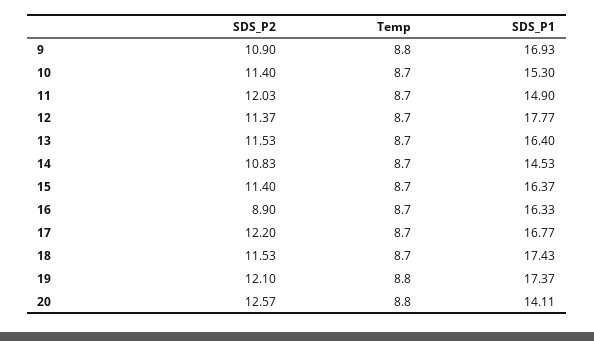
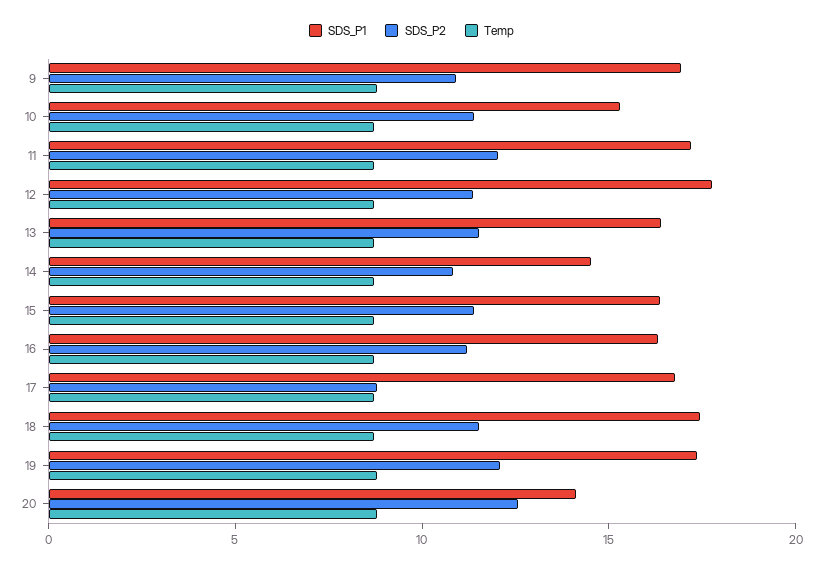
SDS_P1, 11: 14.9 -> 17
SDS_P2, 16: 8.9 -> 11
SDS_P2, 17: 12.2 -> 9

